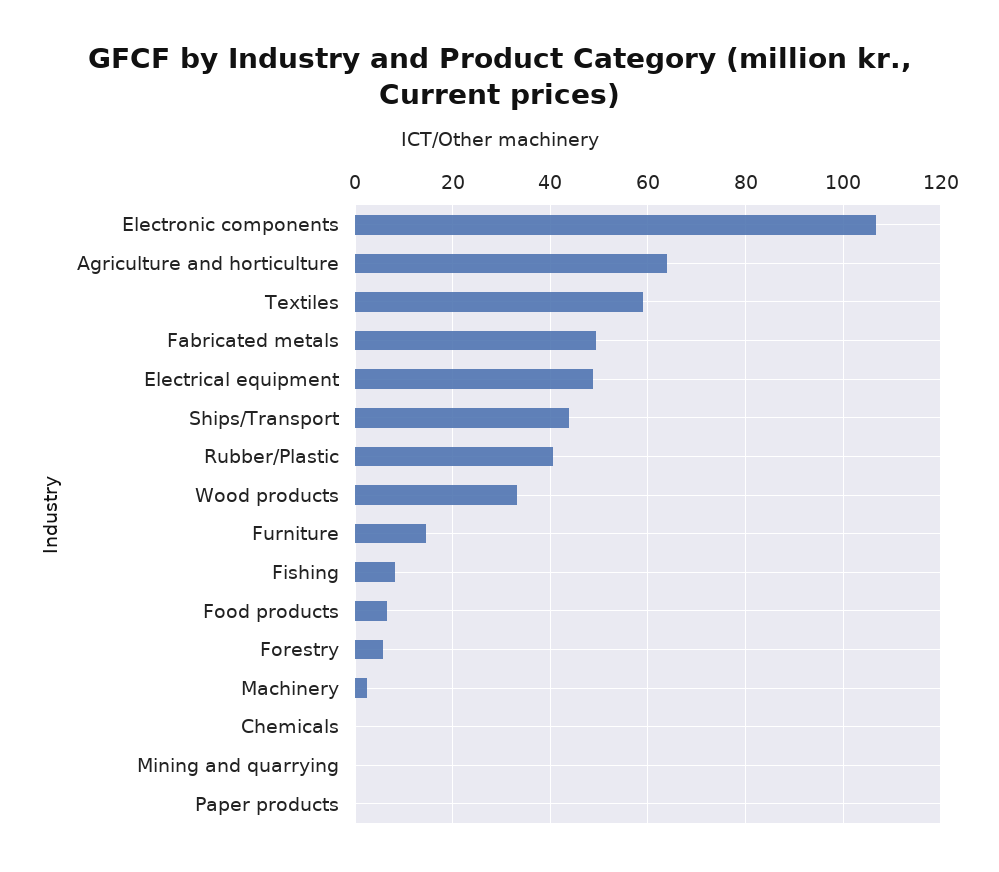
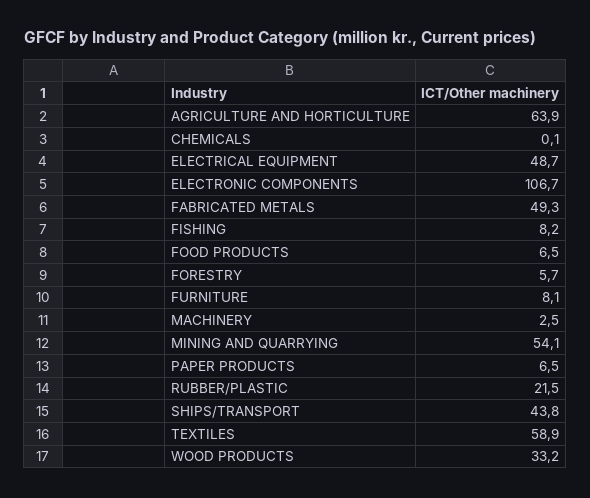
Rubber/Plastic: 40 -> 21.5
Furniture: 14 -> 8.1
Mining and quarrying: 0 -> 54.1
Paper products: 0 -> 6.5

